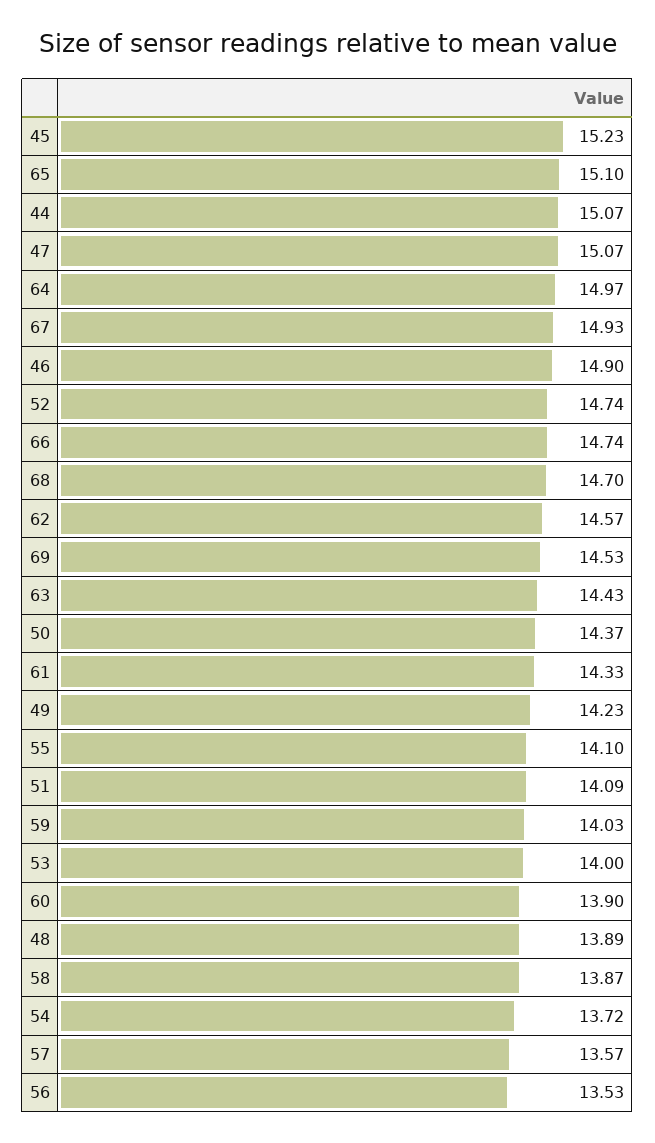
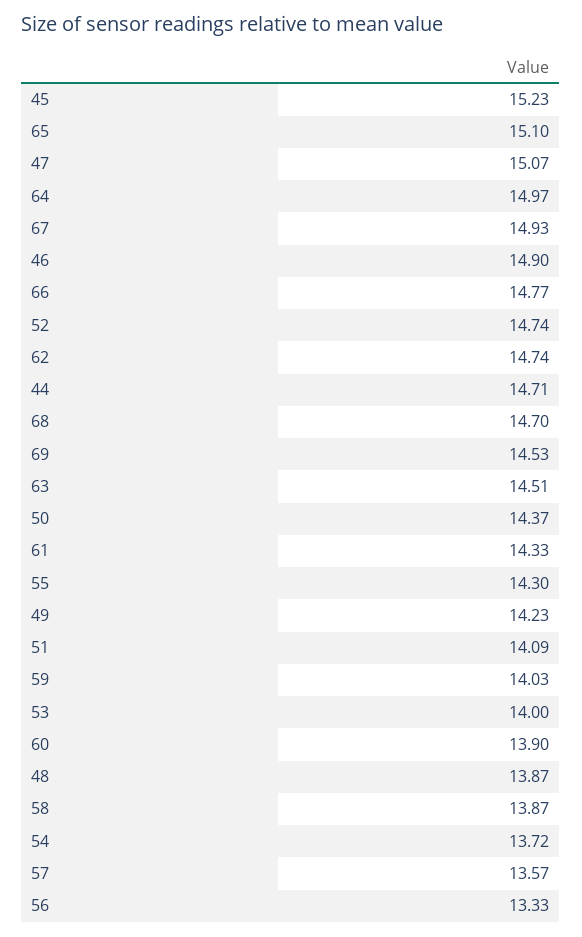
44: 15.07 -> 14.71
66: 14.74 -> 14.77
62: 14.57 -> 14.74
63: 14.43 -> 14.51
55: 14.1 -> 14.3
48: 13.89 -> 13.87
56: 13.53 -> 13.33

